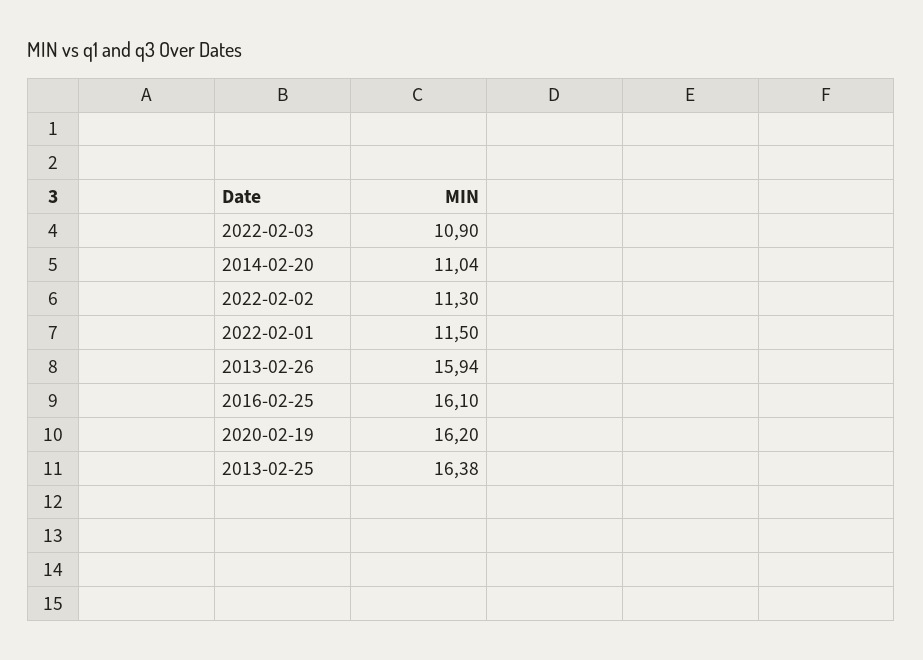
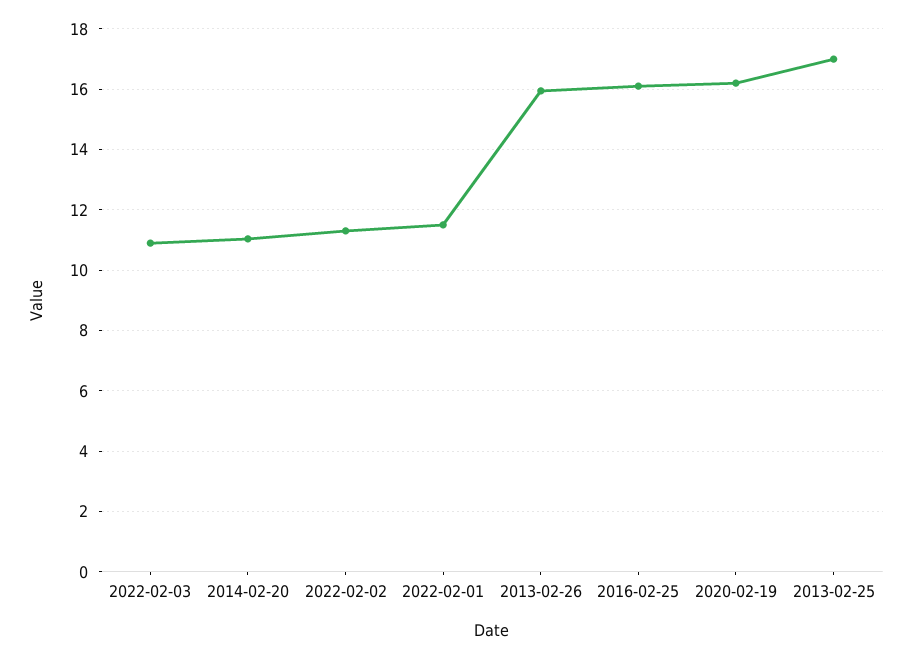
2013-02-25: 16.38 -> 17

